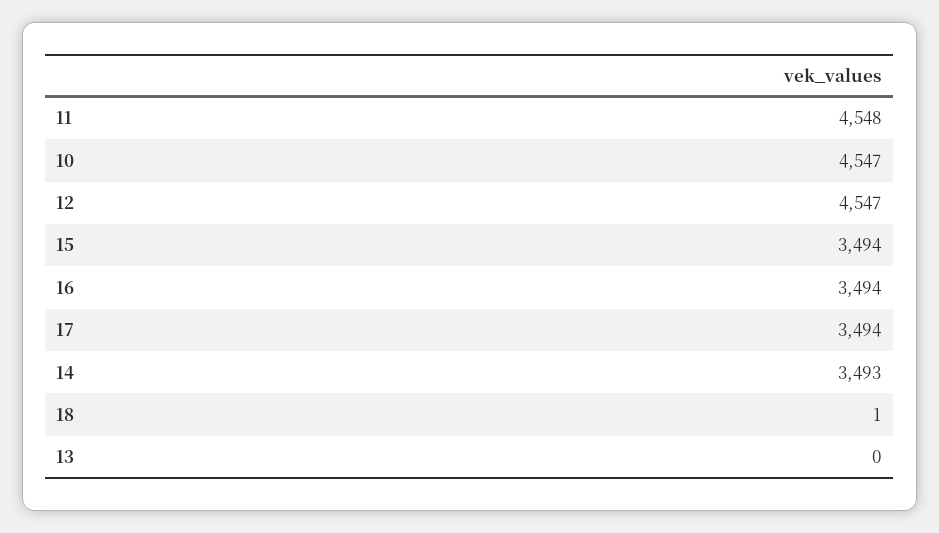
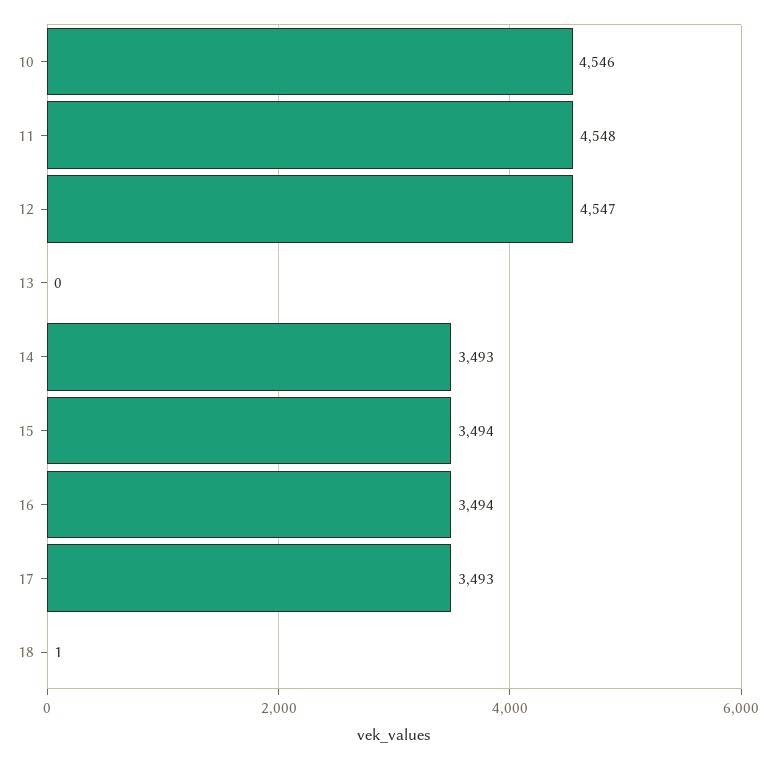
10: 4547 -> 4546
17: 3494 -> 3493

